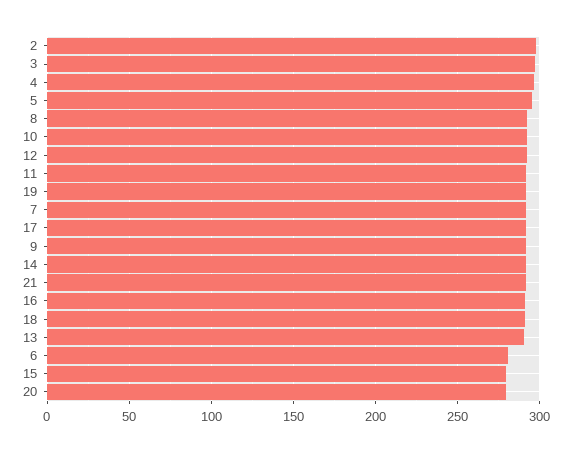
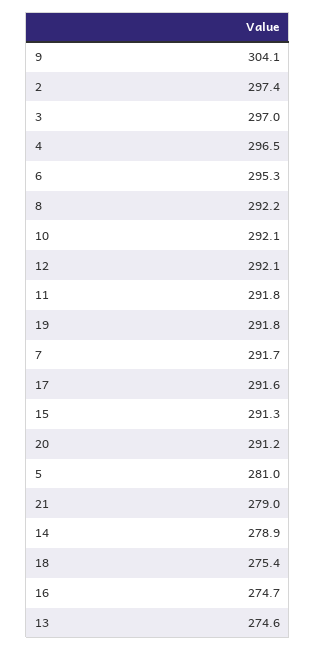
5: 295 -> 281
9: 290 -> 304.1
14: 290 -> 278.9
21: 290 -> 279
16: 290 -> 274.7
18: 290 -> 275.4
13: 290 -> 274.6
6: 280 -> 295.3
15: 280 -> 291.3
20: 280 -> 291.2

